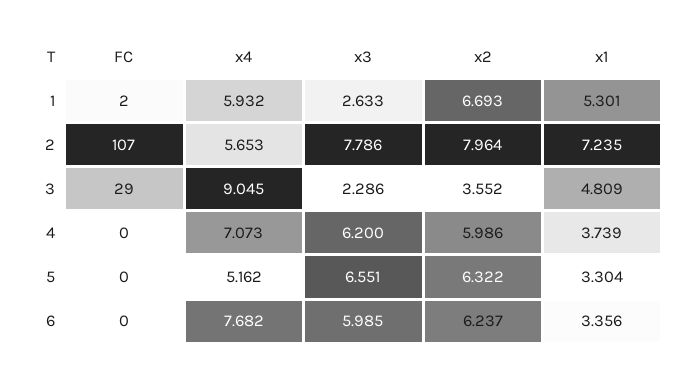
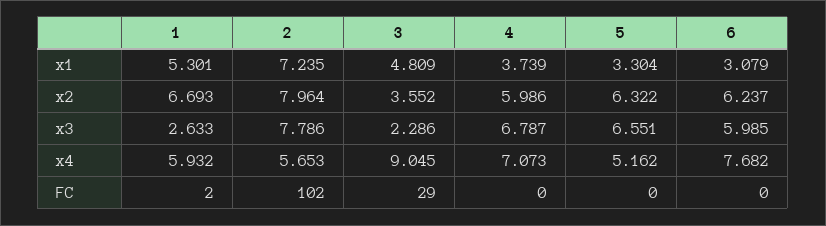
FC, 2: 107 -> 102
x3, 4: 6.2 -> 6.787
x1, 6: 3.356 -> 3.079

